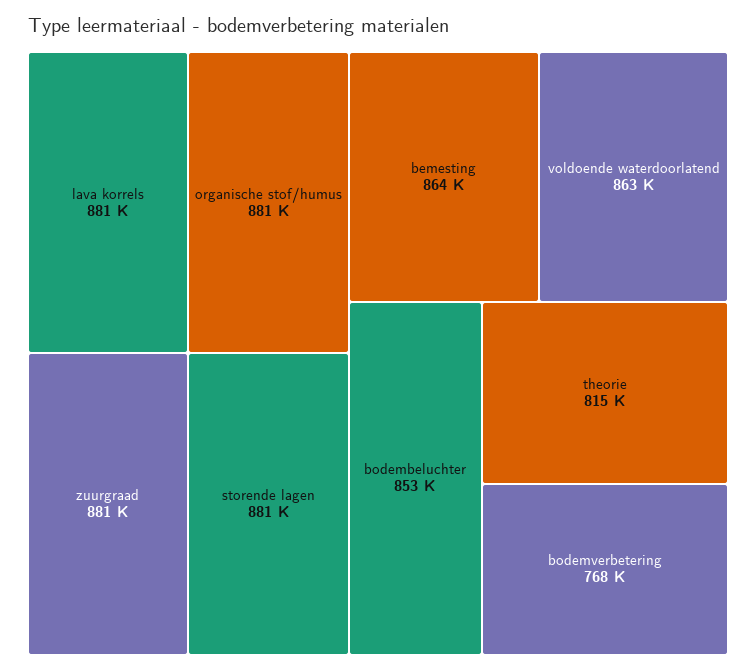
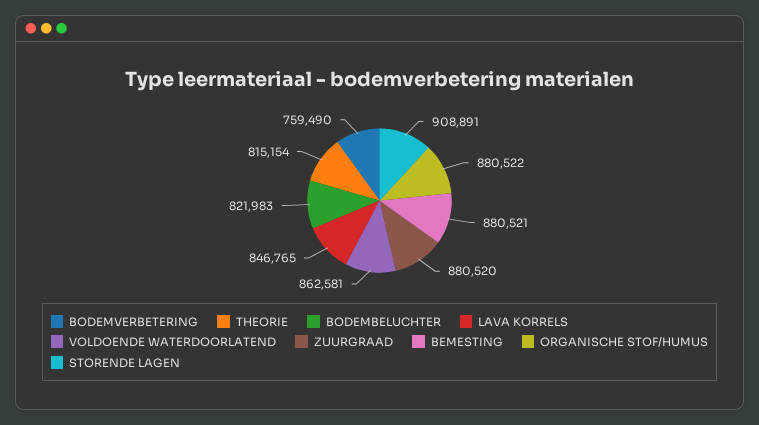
lava korrels: 881000 -> 846765
storende lagen: 881000 -> 908891
bemesting: 864000 -> 880521
bodembeluchter: 853000 -> 821983
bodemverbetering: 768000 -> 759490

